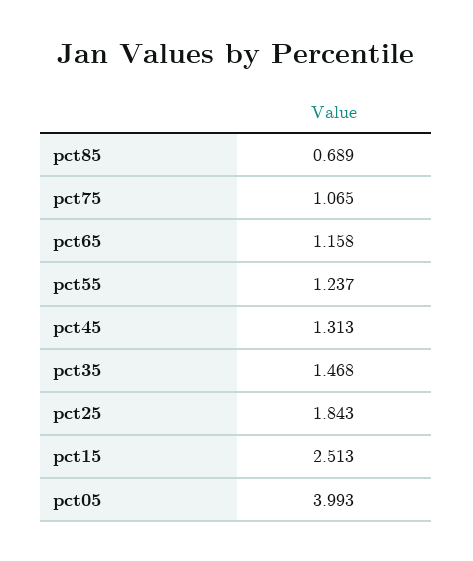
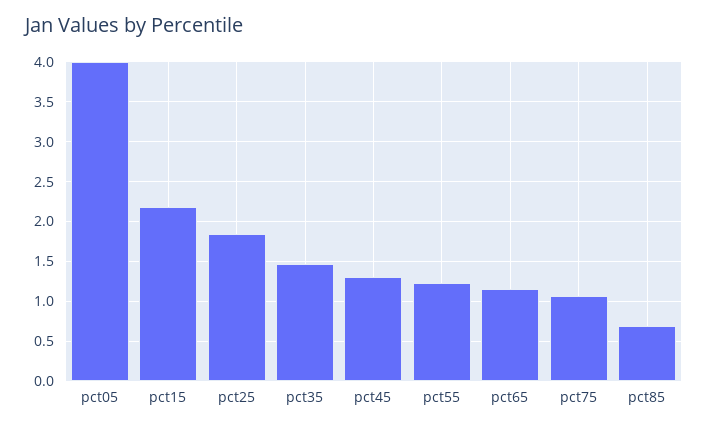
pct15: 2.513 -> 2.2

